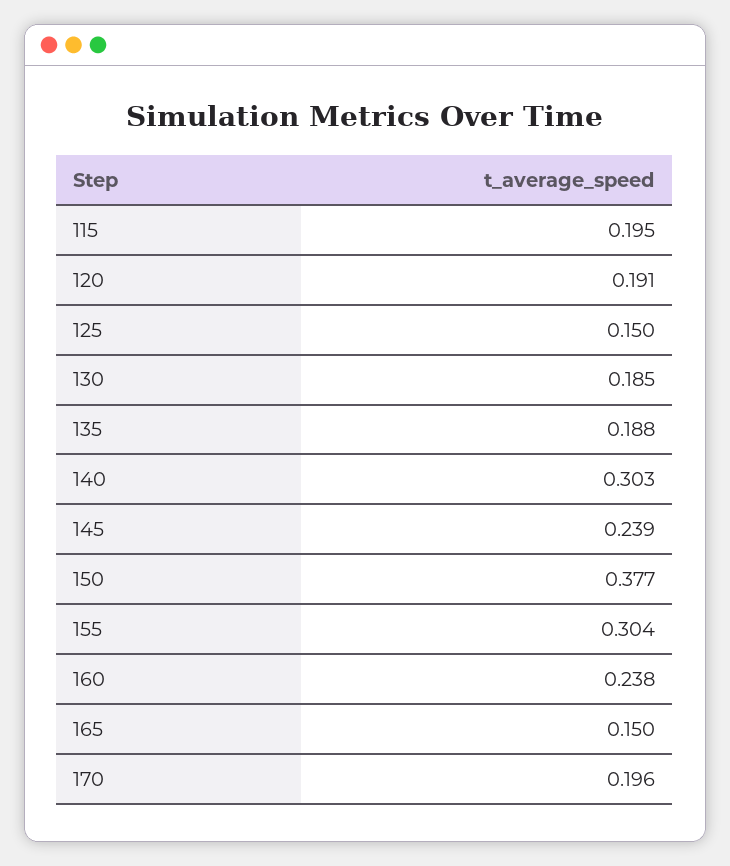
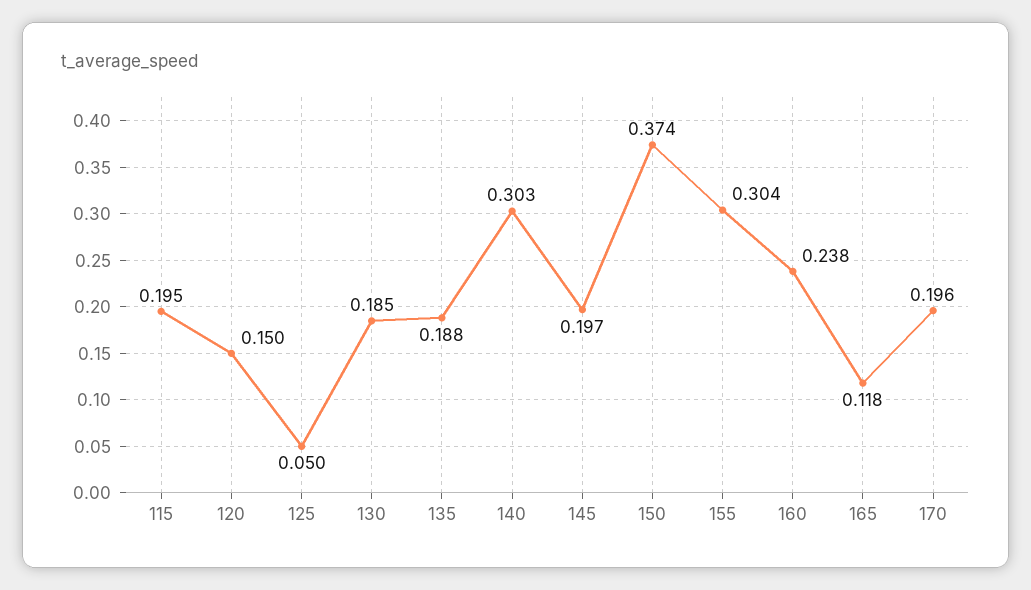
120: 0.191 -> 0.15
125: 0.15 -> 0.05
145: 0.239 -> 0.197
150: 0.377 -> 0.374
165: 0.15 -> 0.118

